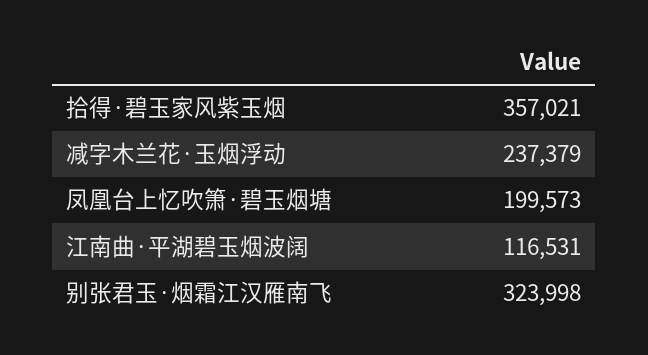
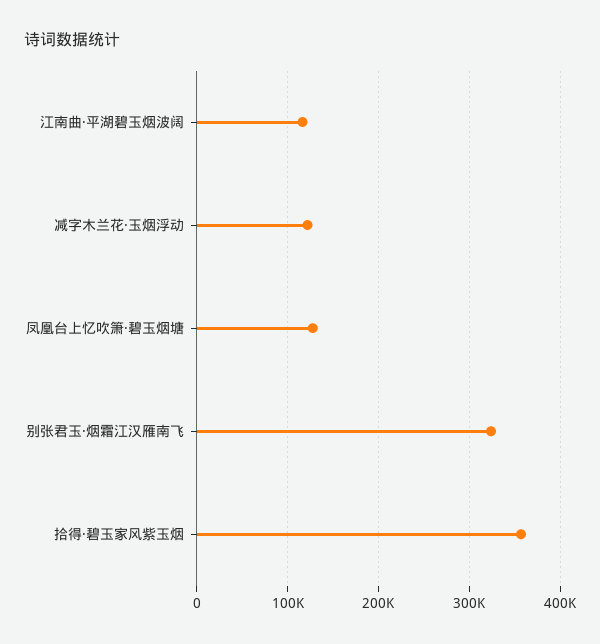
减字木兰花·玉烟浮动: 237379 -> 120000
凤凰台上忆吹箫·碧玉烟塘: 199573 -> 130000

